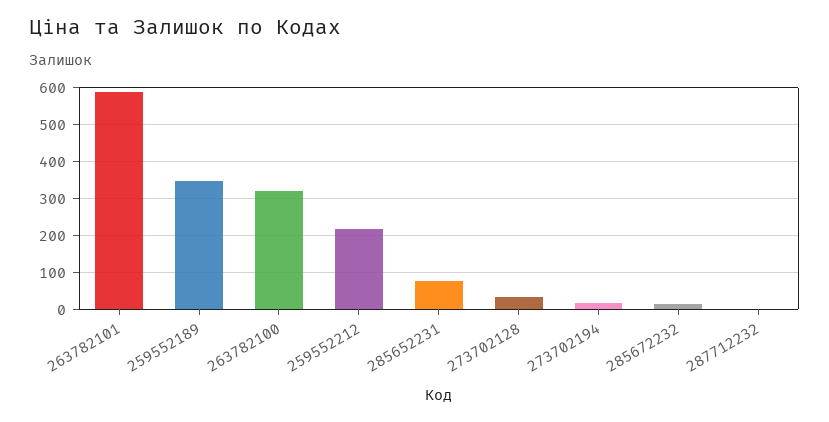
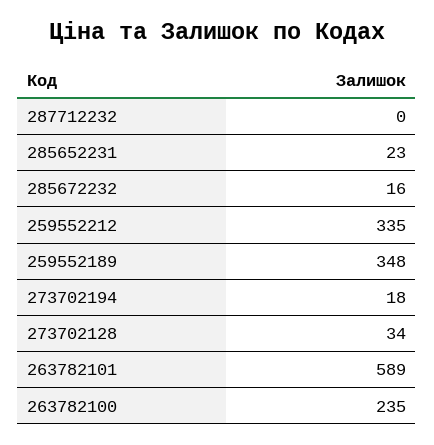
263782100: 320 -> 235
259552212: 220 -> 335
285652231: 80 -> 23

